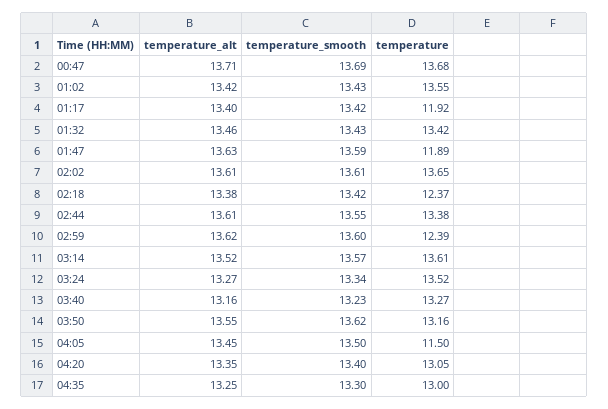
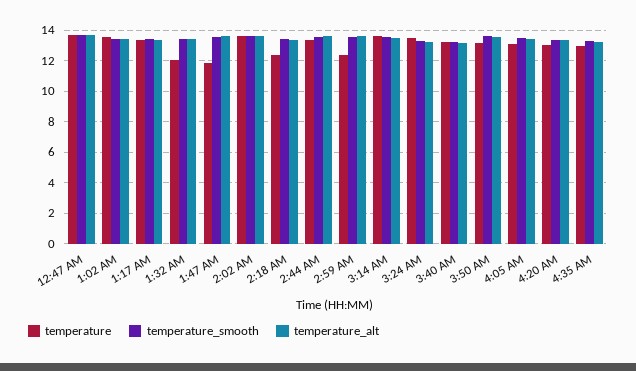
temperature, 01:17: 11.92 -> 13.5
temperature, 01:32: 13.42 -> 12
temperature, 04:05: 11.5 -> 13

